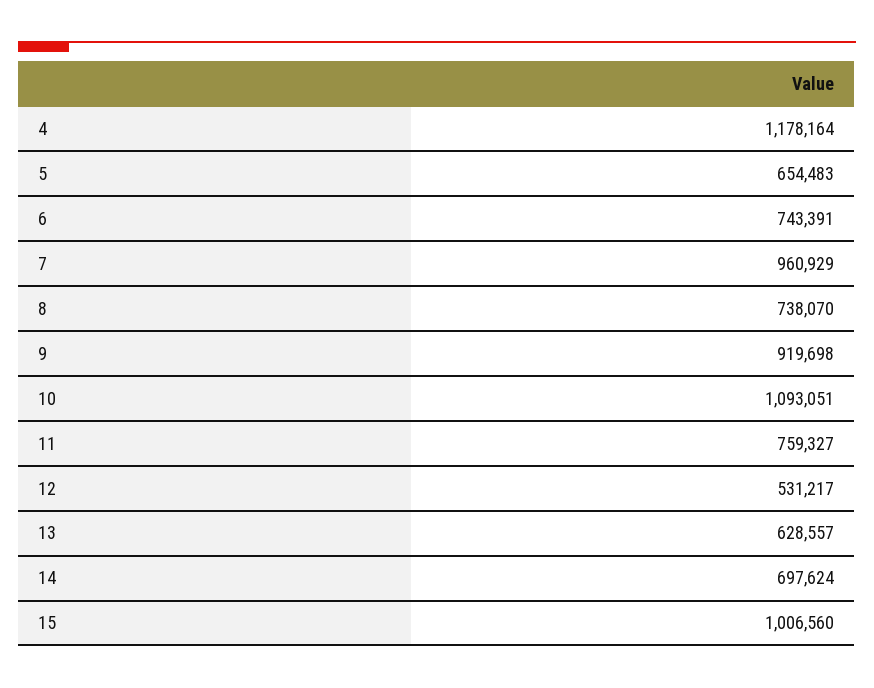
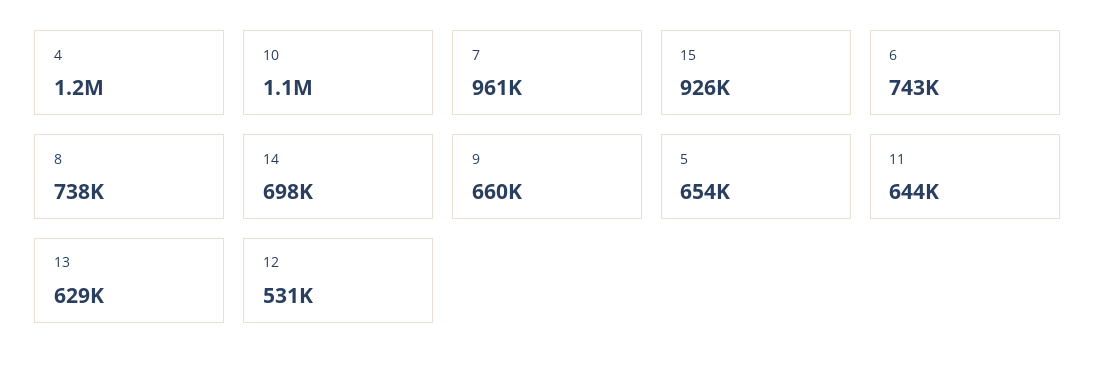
9: 919698 -> 660000
11: 759327 -> 644000
15: 1006560 -> 926000

